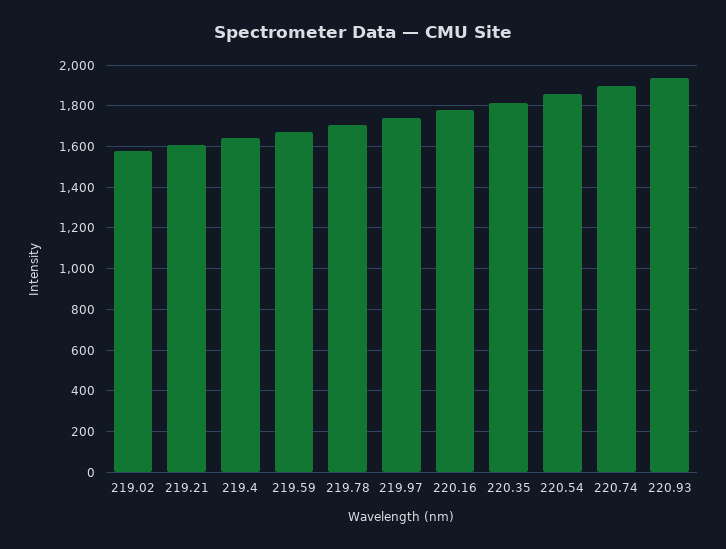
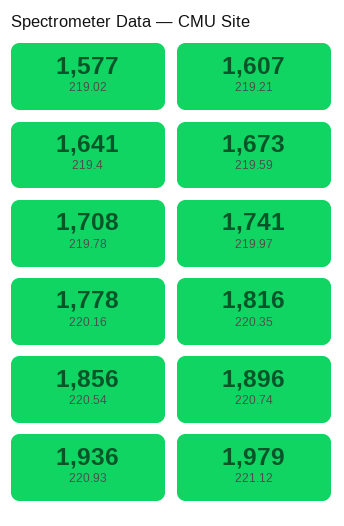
221.12: none -> 1979

